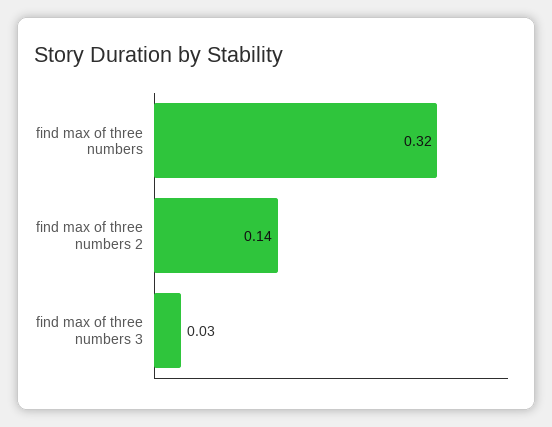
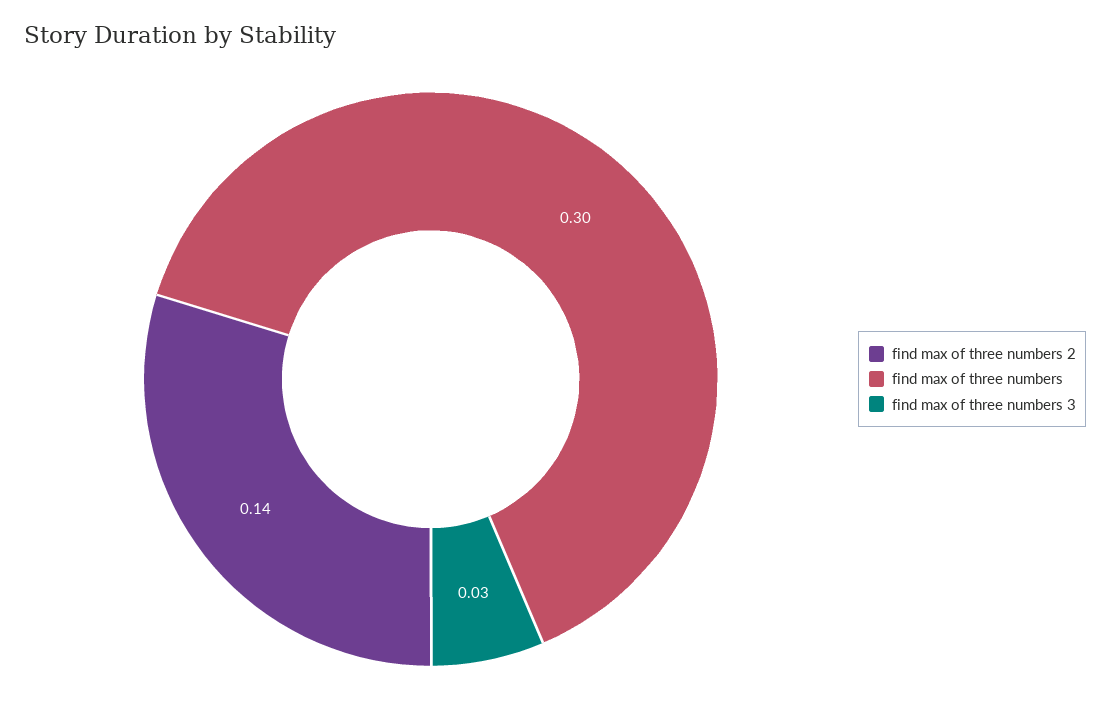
find max of three numbers: 0.32 -> 0.3

